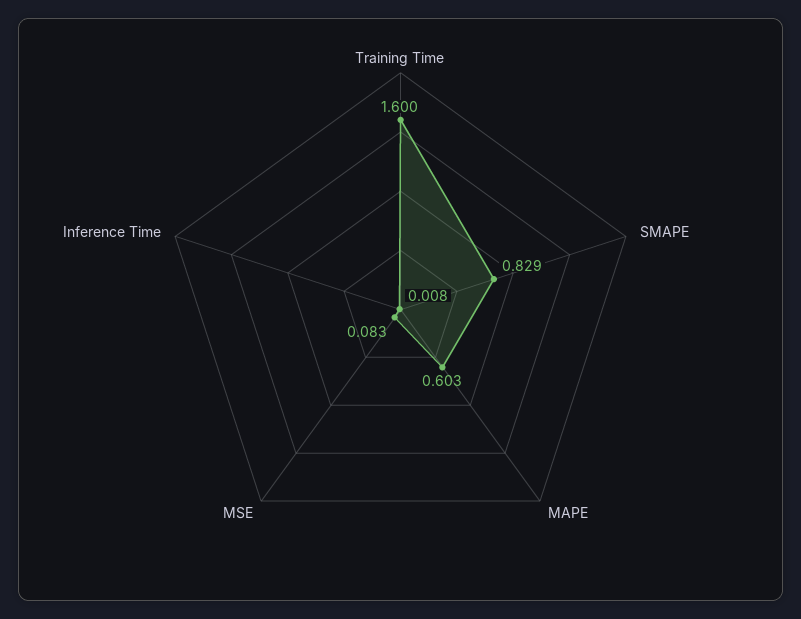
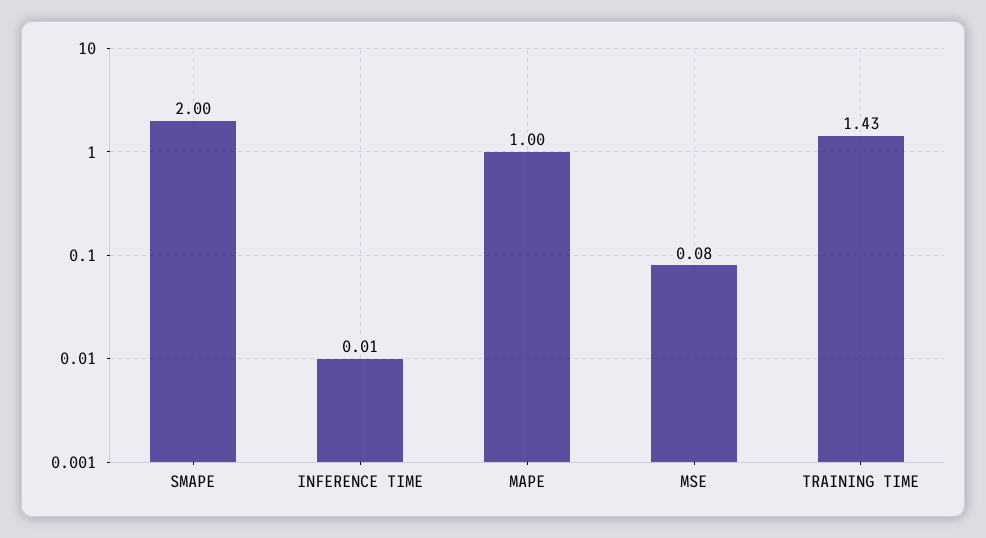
Training Time: 1.6 -> 1.43
SMAPE: 0.829 -> 2
MAPE: 0.603 -> 1

